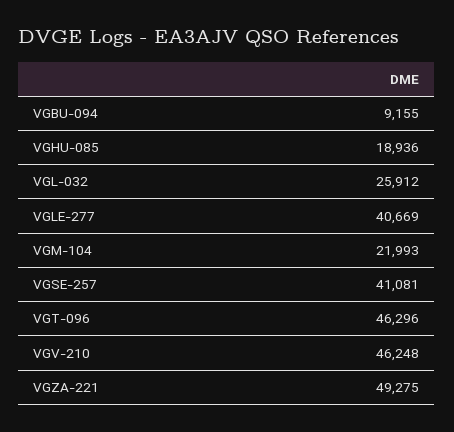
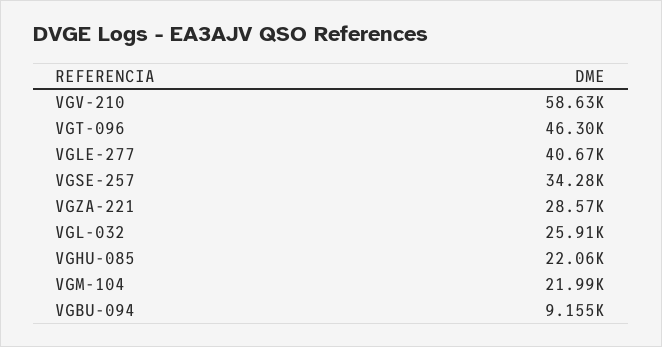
VGHU-085: 18936 -> 22060
VGSE-257: 41081 -> 34280
VGV-210: 46248 -> 58630
VGZA-221: 49275 -> 28570

